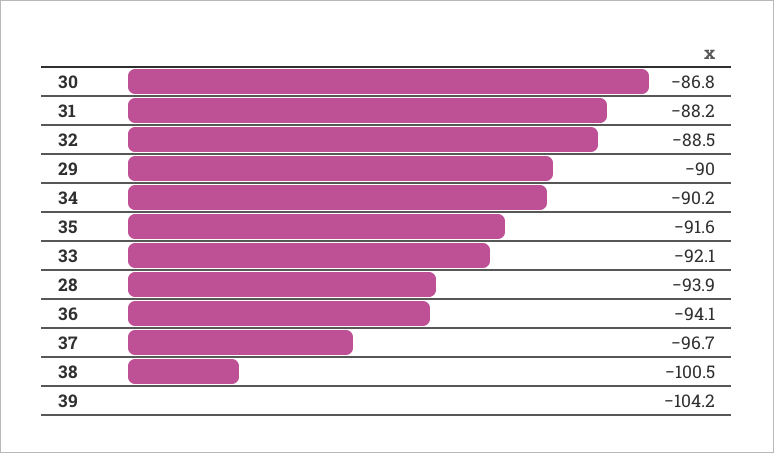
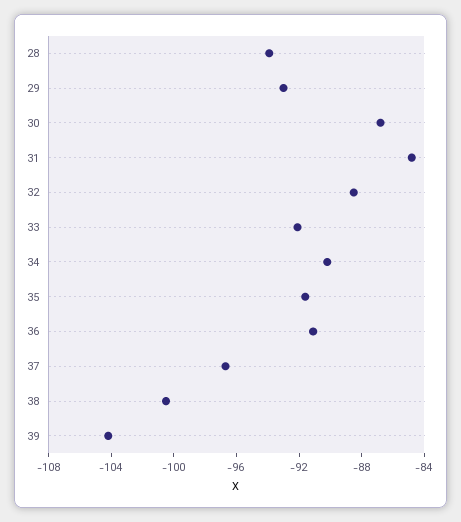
31: -88.2 -> -85
29: -90 -> -93
36: -94.1 -> -91

